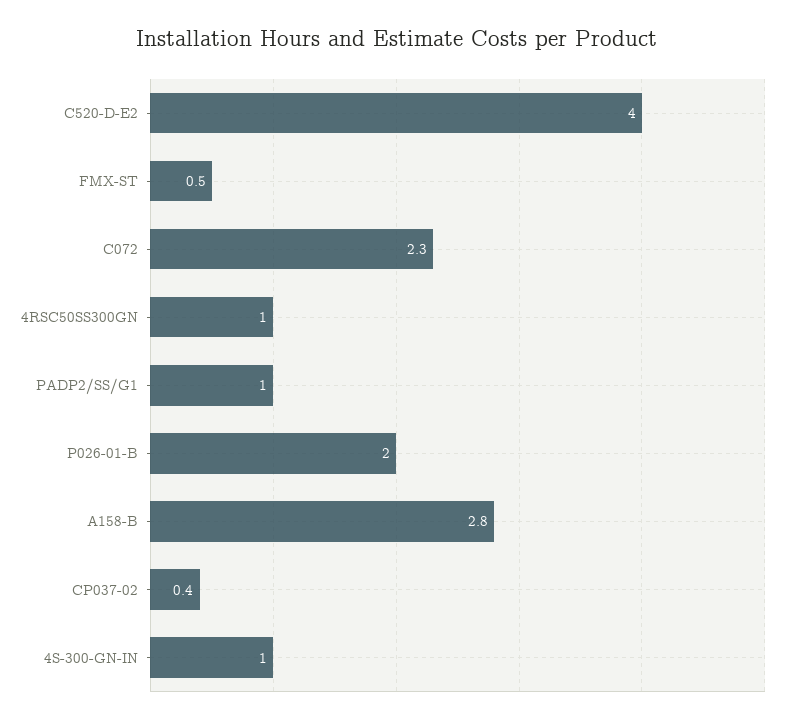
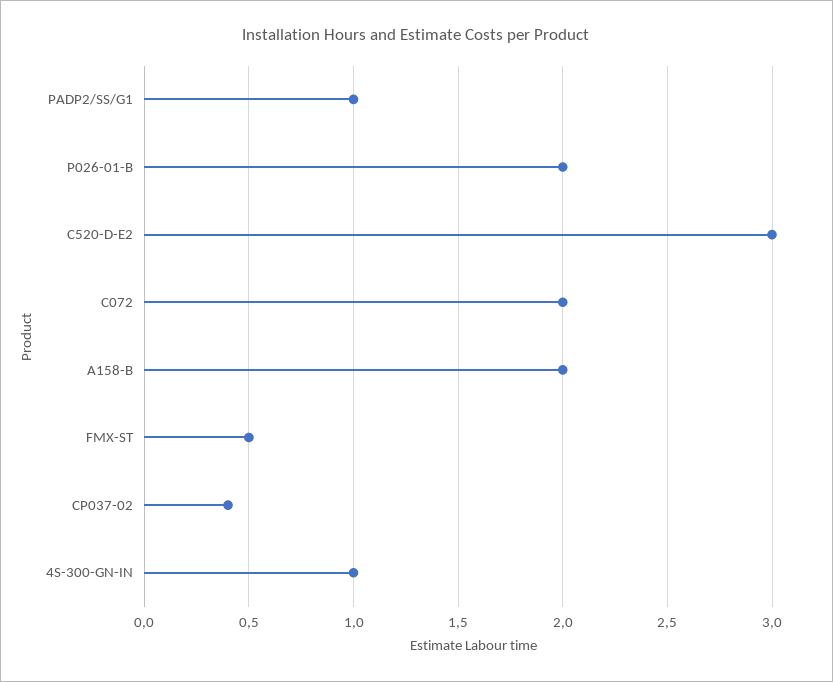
C520-D-E2: 4 -> 3
C072: 2.3 -> 2
4RSC50SS300GN: 1 -> none
A158-B: 2.8 -> 2

